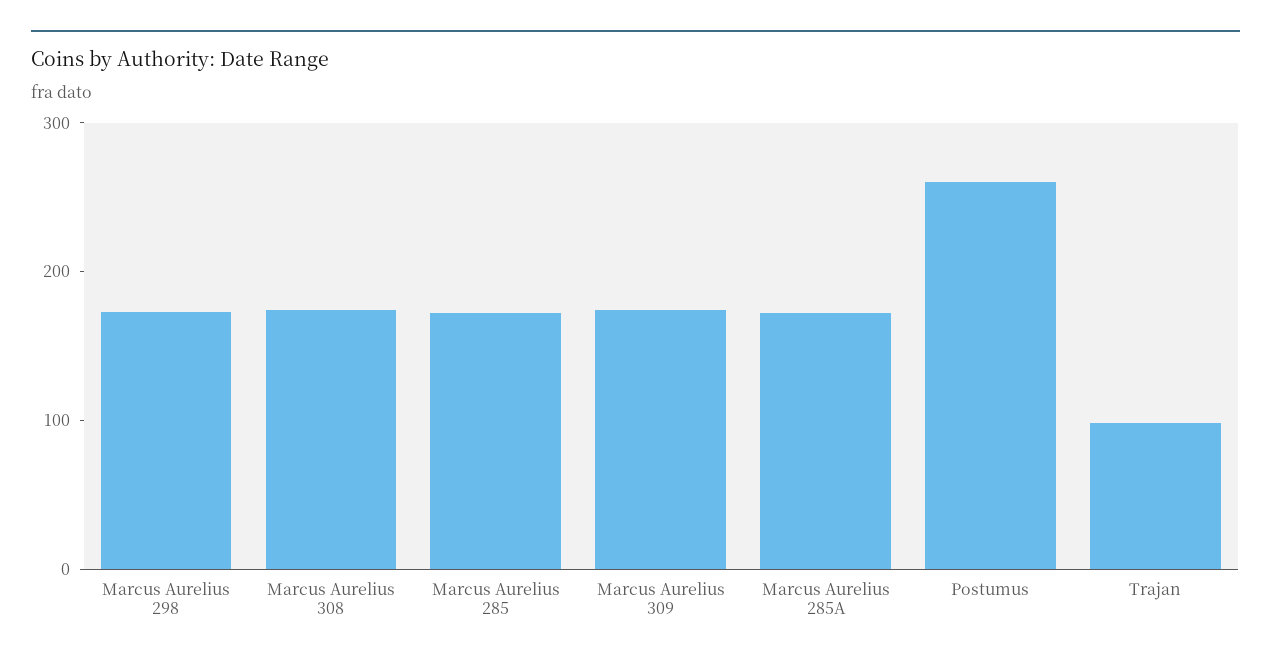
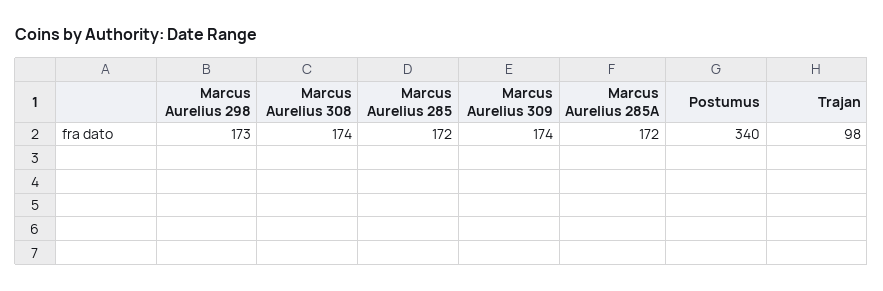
Postumus: 260 -> 340

